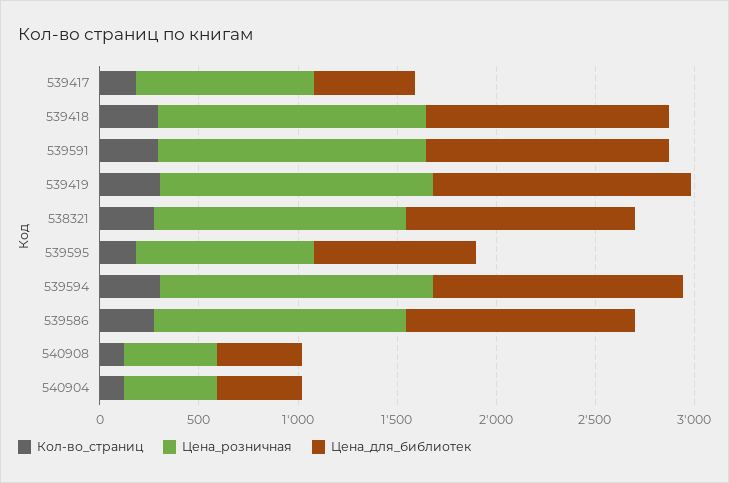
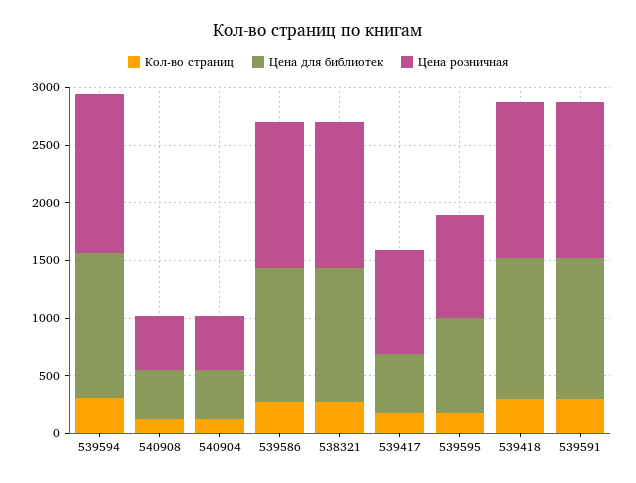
Кол-во_страниц, 539419: 300 -> none
Цена_розничная, 539419: 1400 -> none
Цена_для_библиотек, 539419: 1300 -> none

